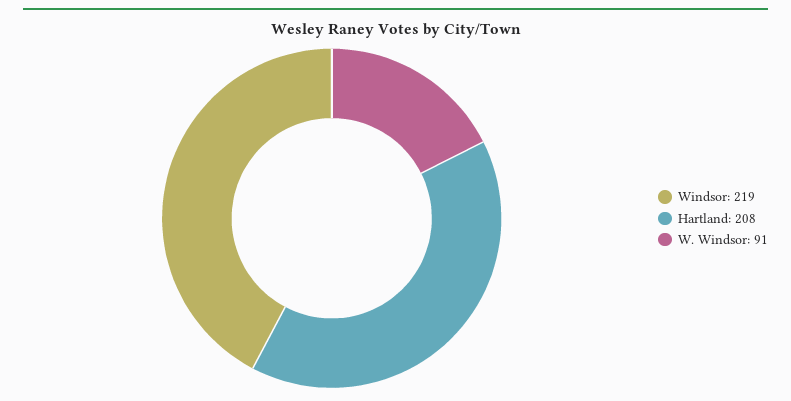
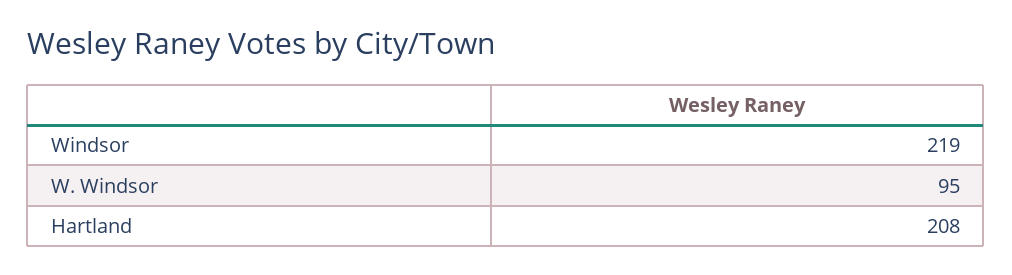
W. Windsor: 91 -> 95

